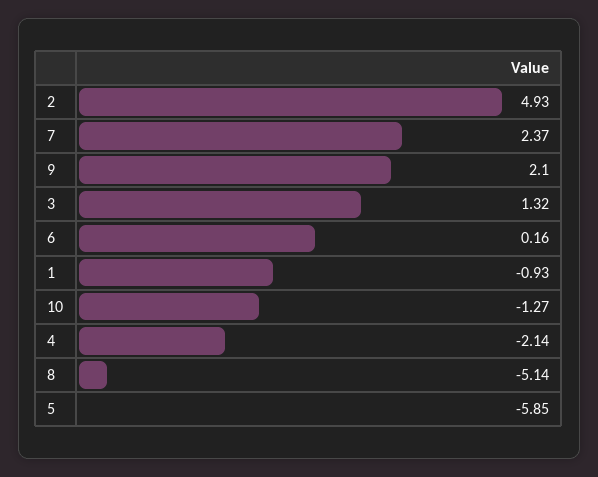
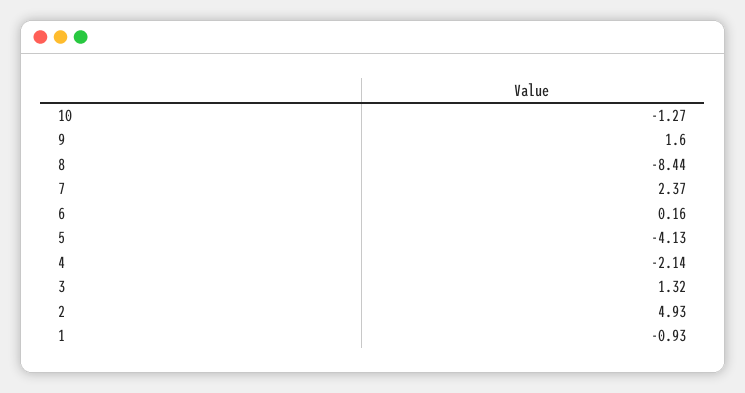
9: 2.1 -> 1.6
8: -5.14 -> -8.44
5: -5.85 -> -4.13

